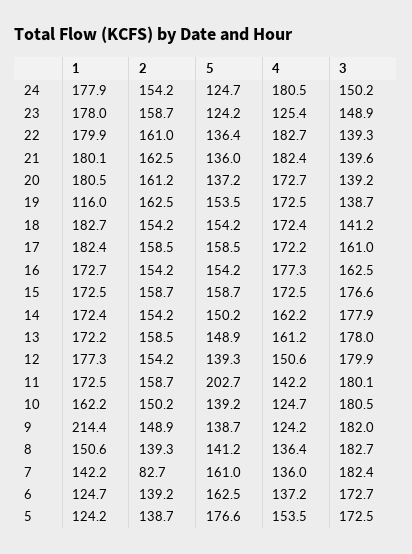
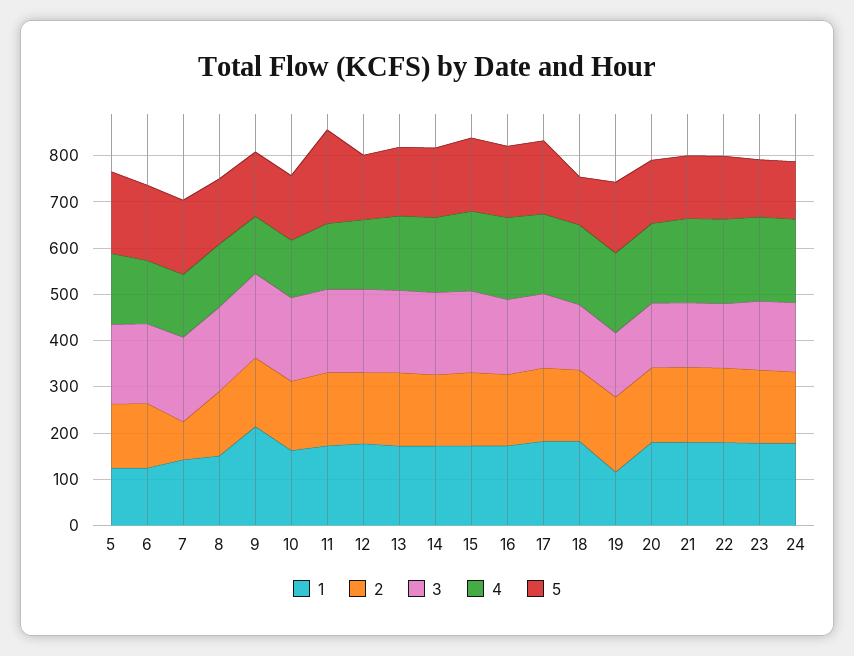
4, 23: 125.4 -> 180
5, 18: 154.2 -> 100

